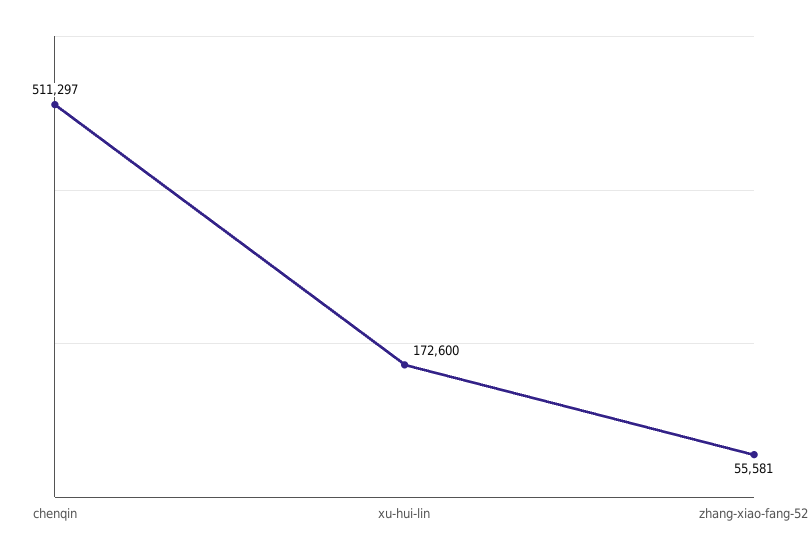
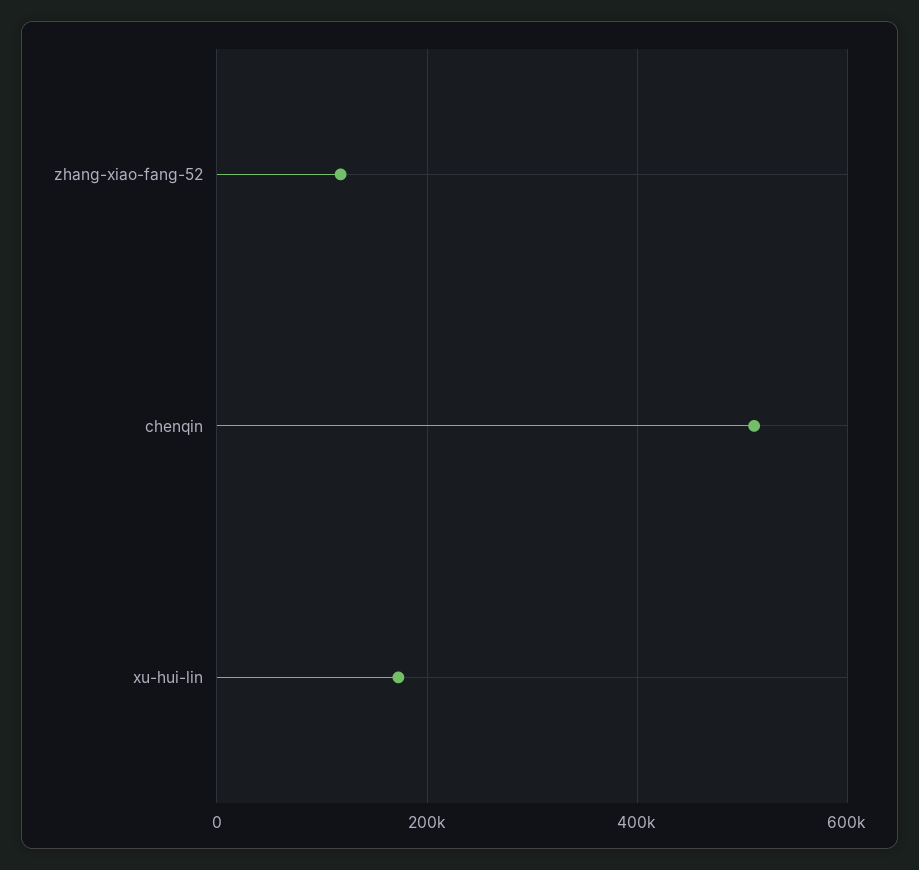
zhang-xiao-fang-52: 55581 -> 120000

